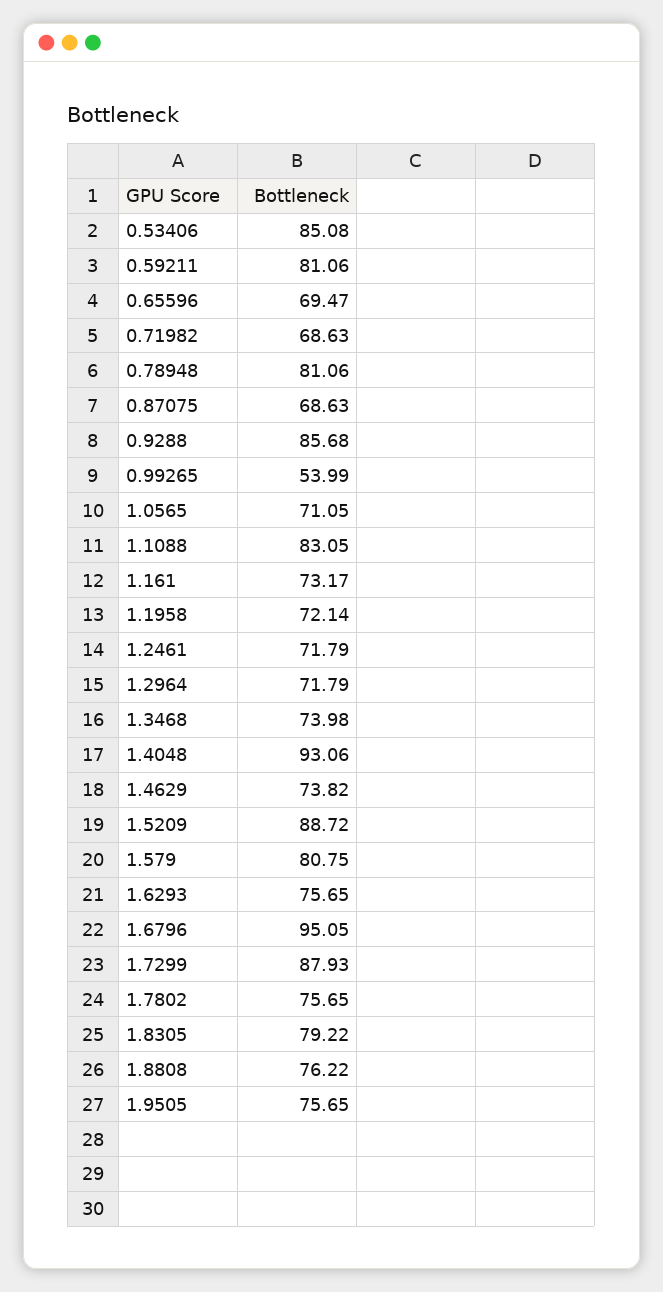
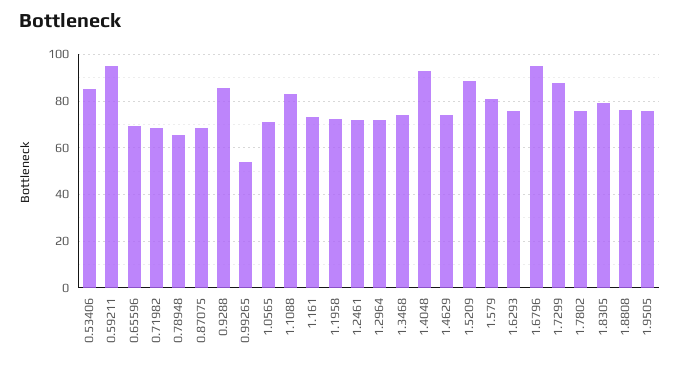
0.59211: 81.06 -> 95
0.78948: 81.06 -> 65

